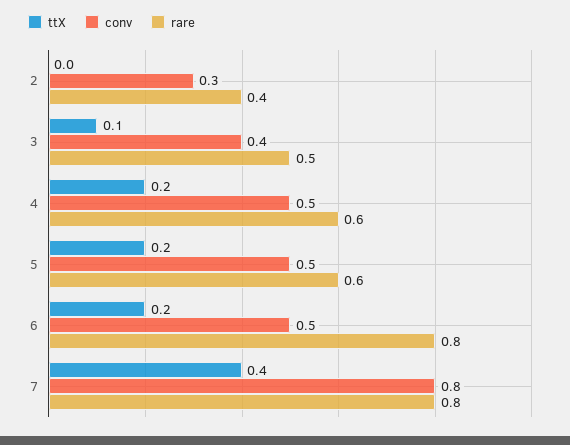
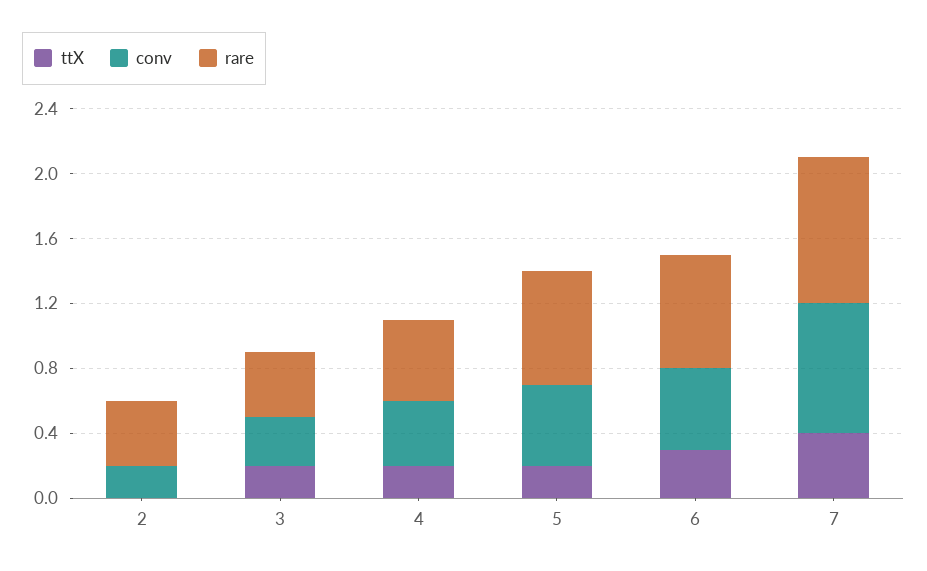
conv, 2: 0.3 -> 0.2
ttX, 3: 0.1 -> 0.2
conv, 3: 0.4 -> 0.3
rare, 3: 0.5 -> 0.4
conv, 4: 0.5 -> 0.4
rare, 4: 0.6 -> 0.5
rare, 5: 0.6 -> 0.7
ttX, 6: 0.2 -> 0.3
rare, 6: 0.8 -> 0.7
rare, 7: 0.8 -> 0.9

